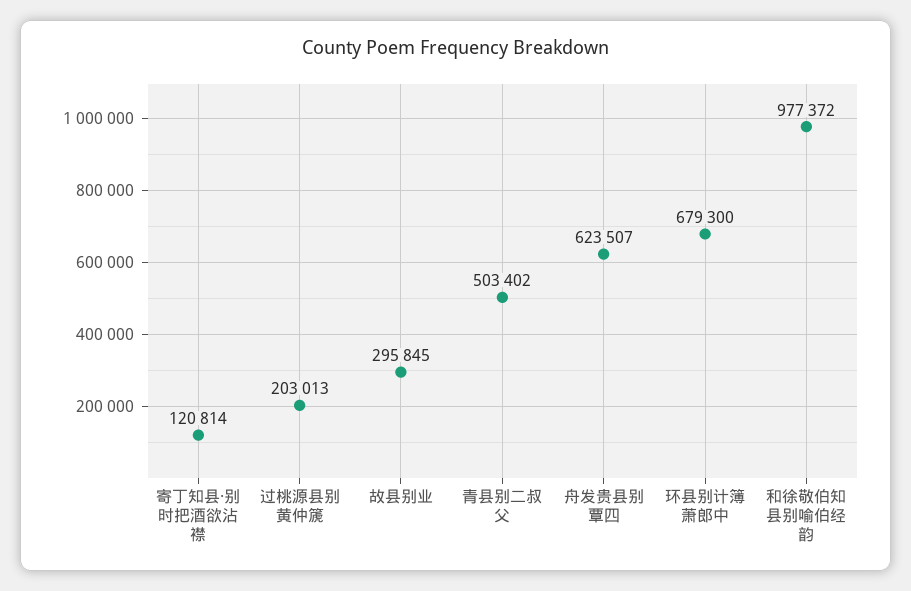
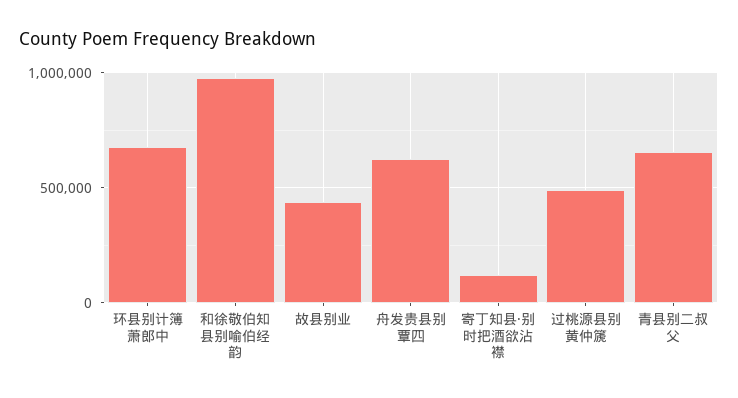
过桃源县别黄仲篪: 203013 -> 500000
故县别业: 295845 -> 450000
青县别二叔父: 503402 -> 650000

